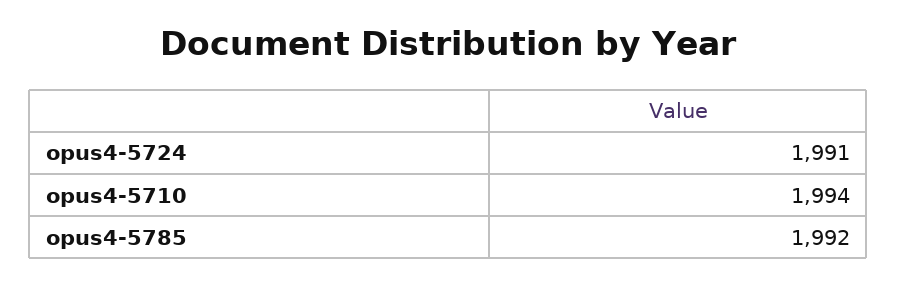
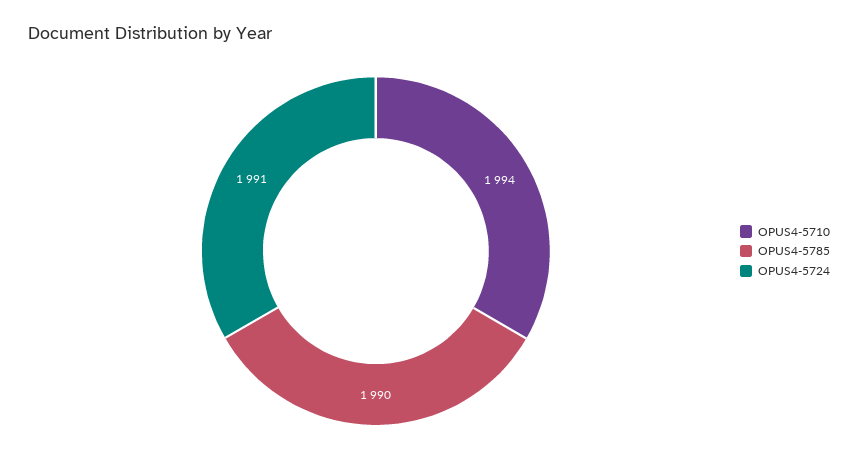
opus4-5785: 1992 -> 1990

